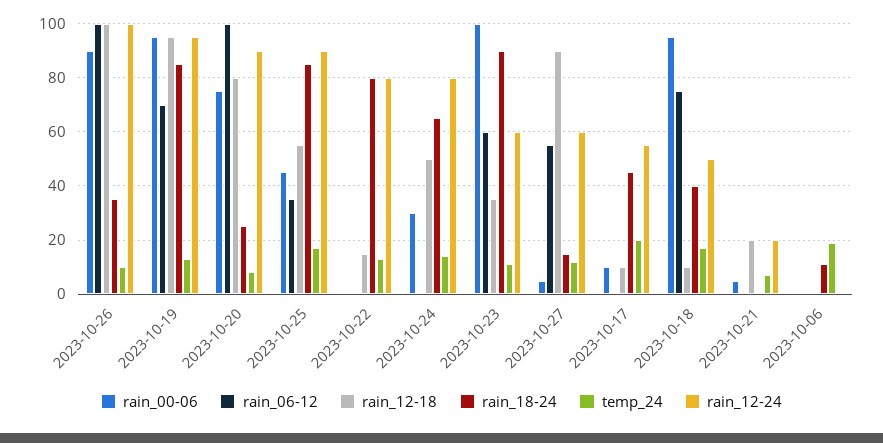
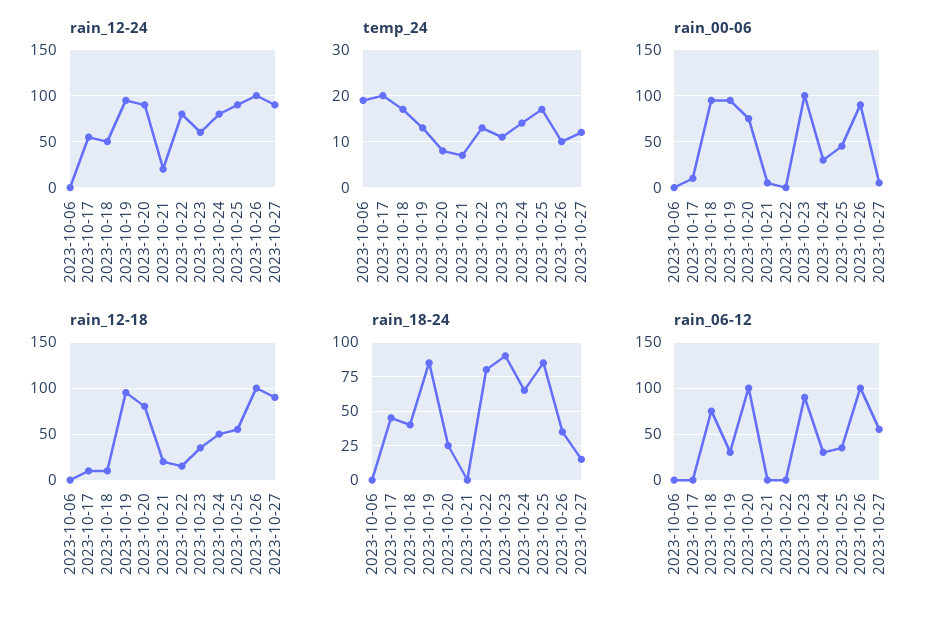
rain_06-12, 2023-10-19: 70 -> 30
rain_06-12, 2023-10-24: 0 -> 30
rain_06-12, 2023-10-23: 60 -> 90
rain_12-24, 2023-10-27: 60 -> 90
rain_18-24, 2023-10-06: 10 -> 0

